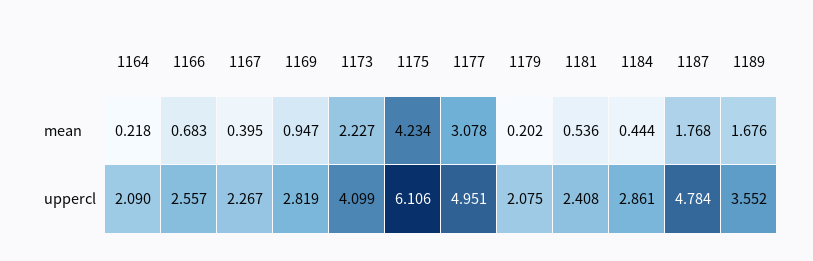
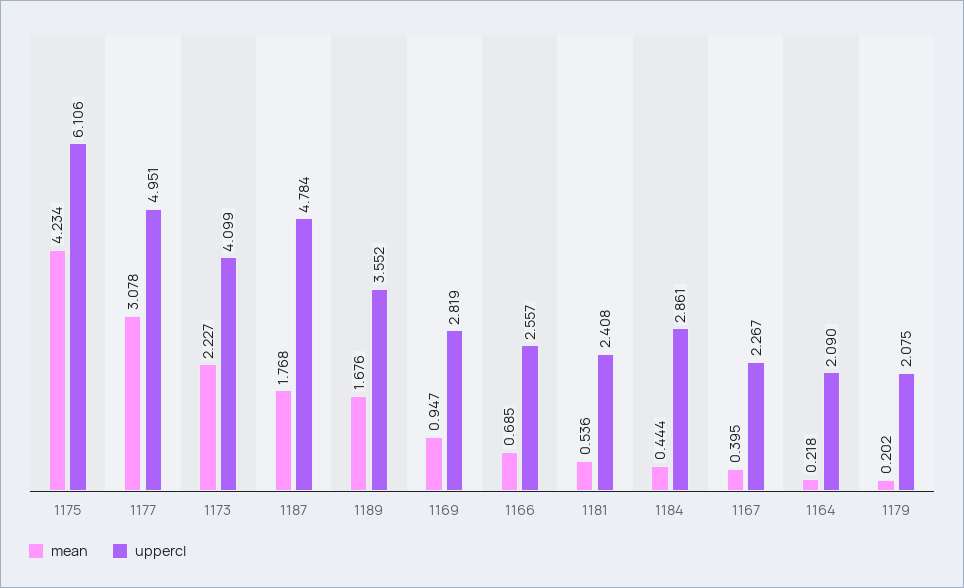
mean, 1166: 0.683 -> 0.685

